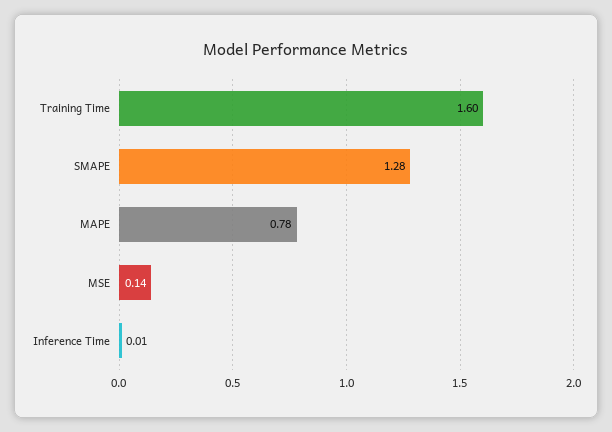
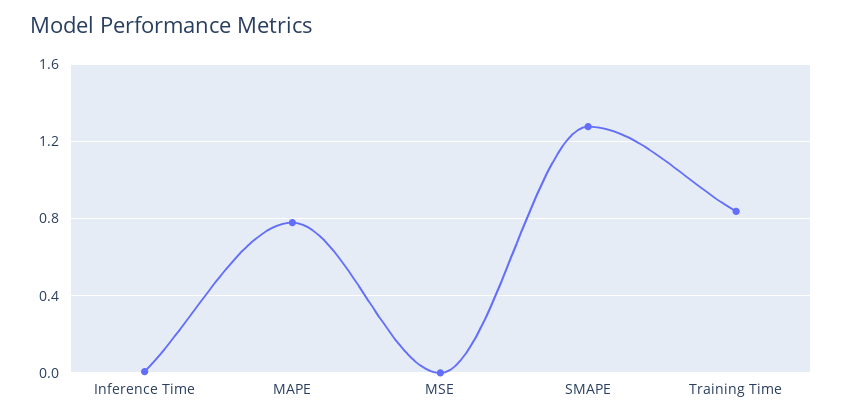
Training Time: 1.6 -> 0.85
MSE: 0.14 -> 0

